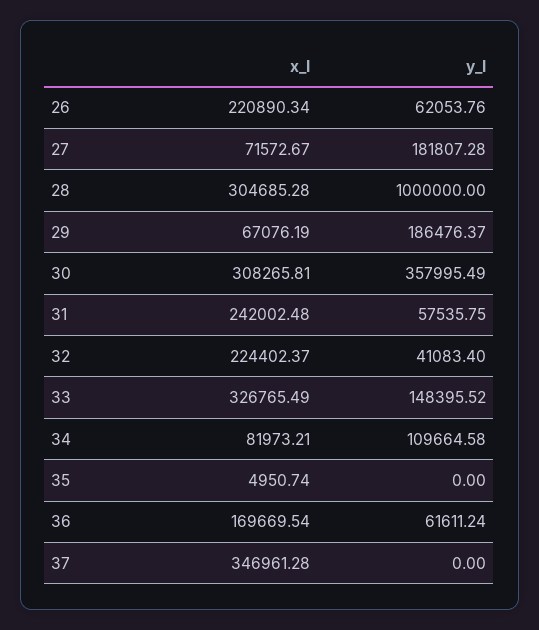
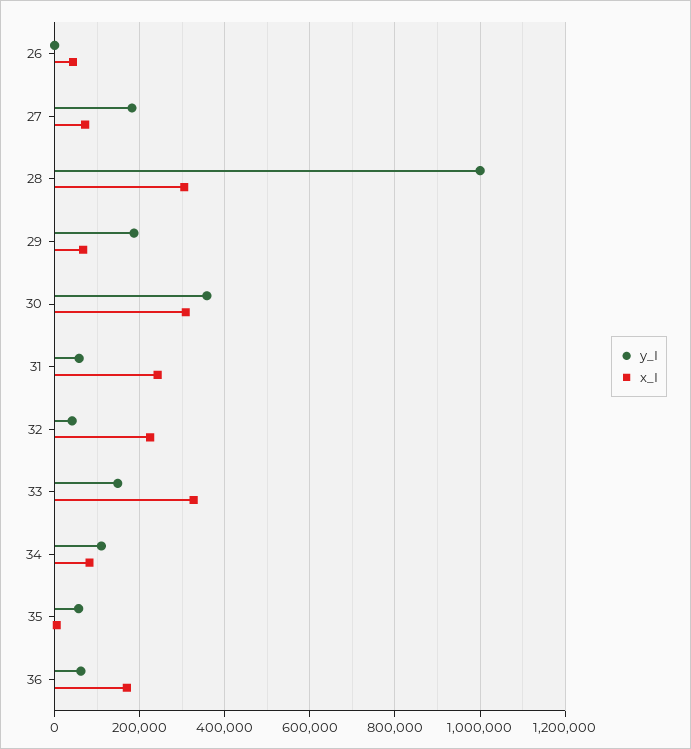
x_I, 26: 220890.34 -> 40000
y_I, 26: 62053.76 -> 0
y_I, 35: 0 -> 60000
x_I, 37: 346961.28 -> none
y_I, 37: 0 -> none

